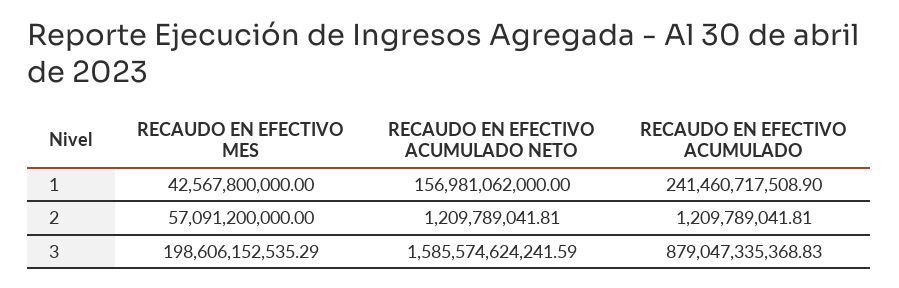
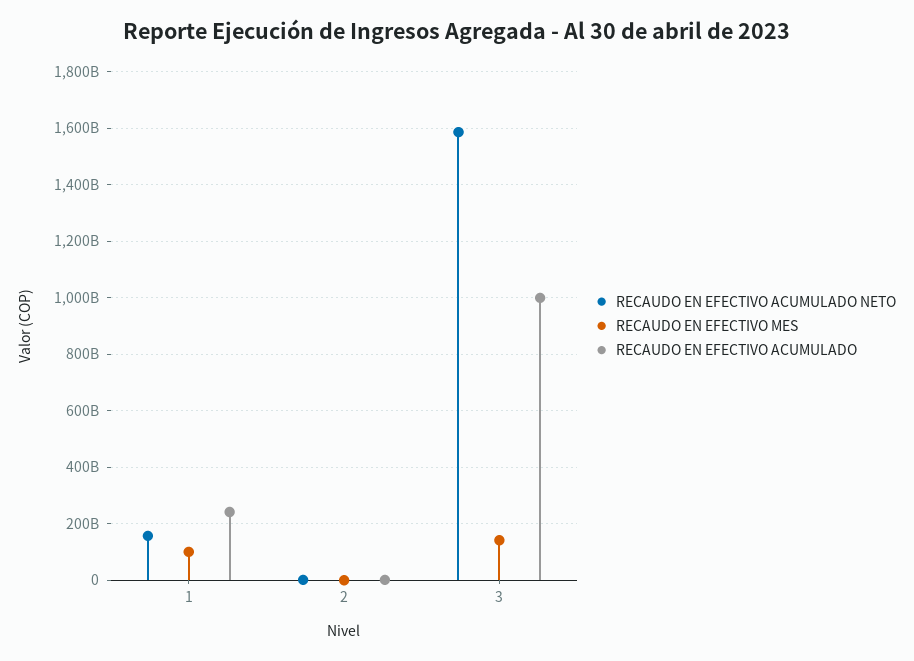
RECAUDO EN EFECTIVO MES, 1: 42567800000 -> 100000000000
RECAUDO EN EFECTIVO MES, 2: 57091200000 -> 0
RECAUDO EN EFECTIVO MES, 3: 198606152535.29 -> 150000000000
RECAUDO EN EFECTIVO ACUMULADO, 3: 879047335368.83 -> 1000000000000

